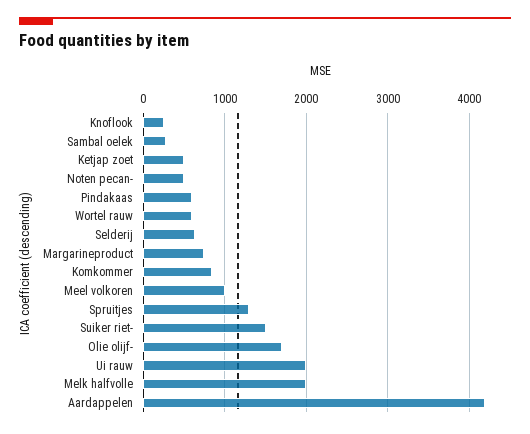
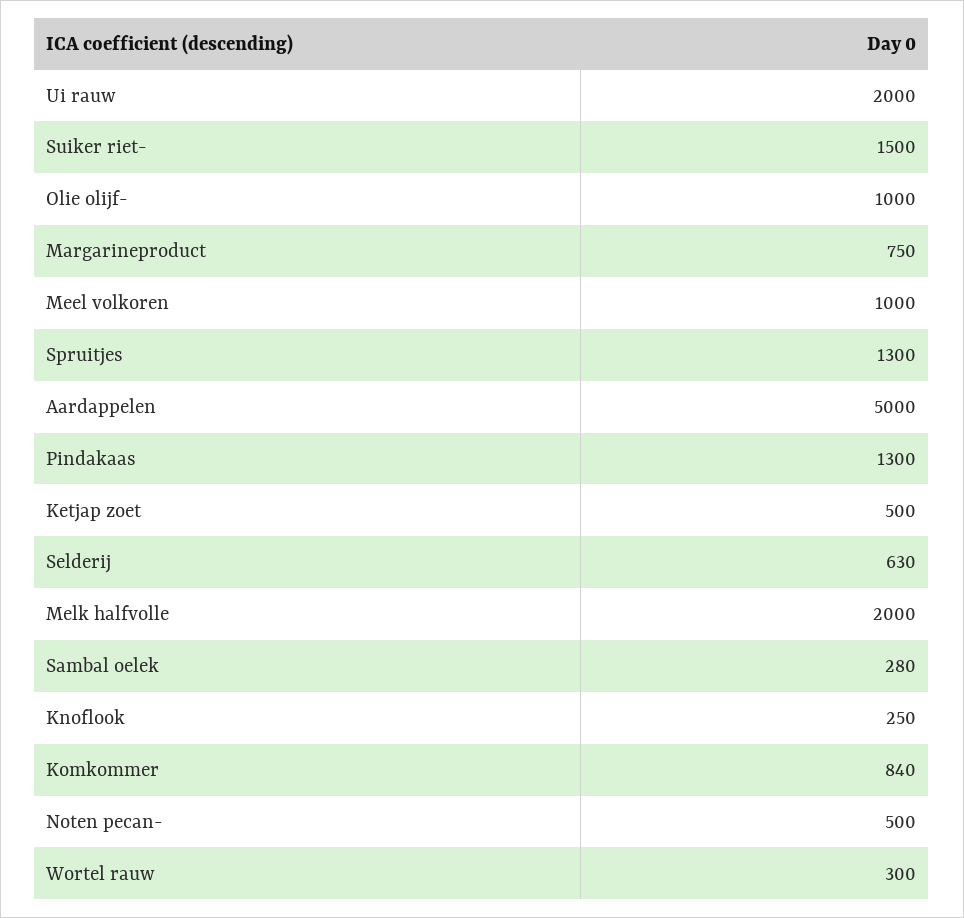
Pindakaas: 600 -> 1300
Wortel rauw: 600 -> 300
Olie olijf-: 1700 -> 1000
Aardappelen: 4200 -> 5000

